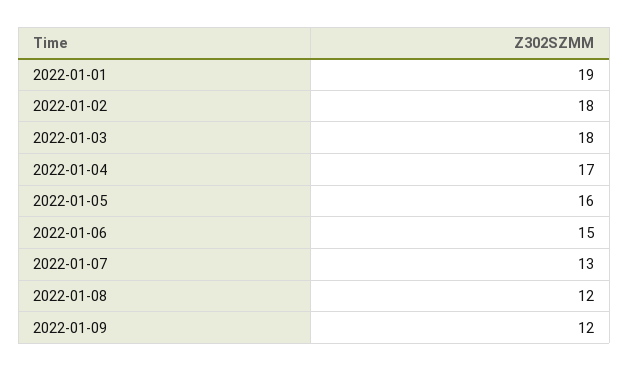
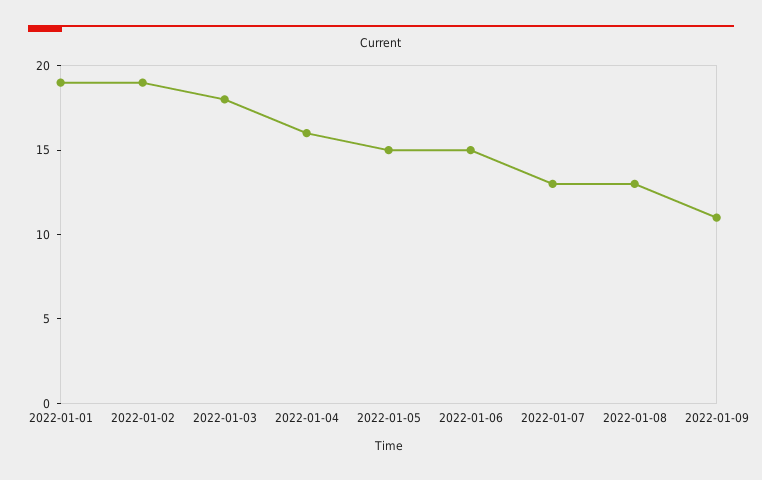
2022-01-02: 18 -> 19
2022-01-04: 17 -> 16
2022-01-05: 16 -> 15
2022-01-08: 12 -> 13
2022-01-09: 12 -> 11

